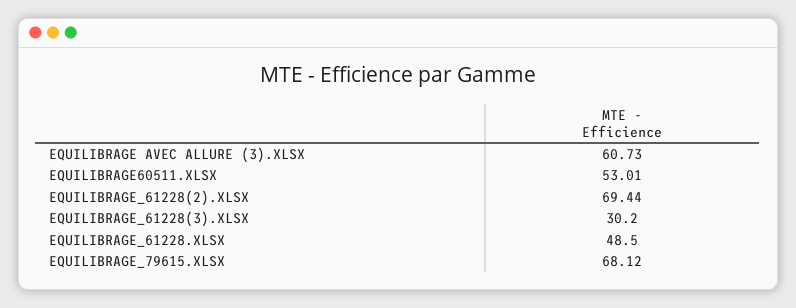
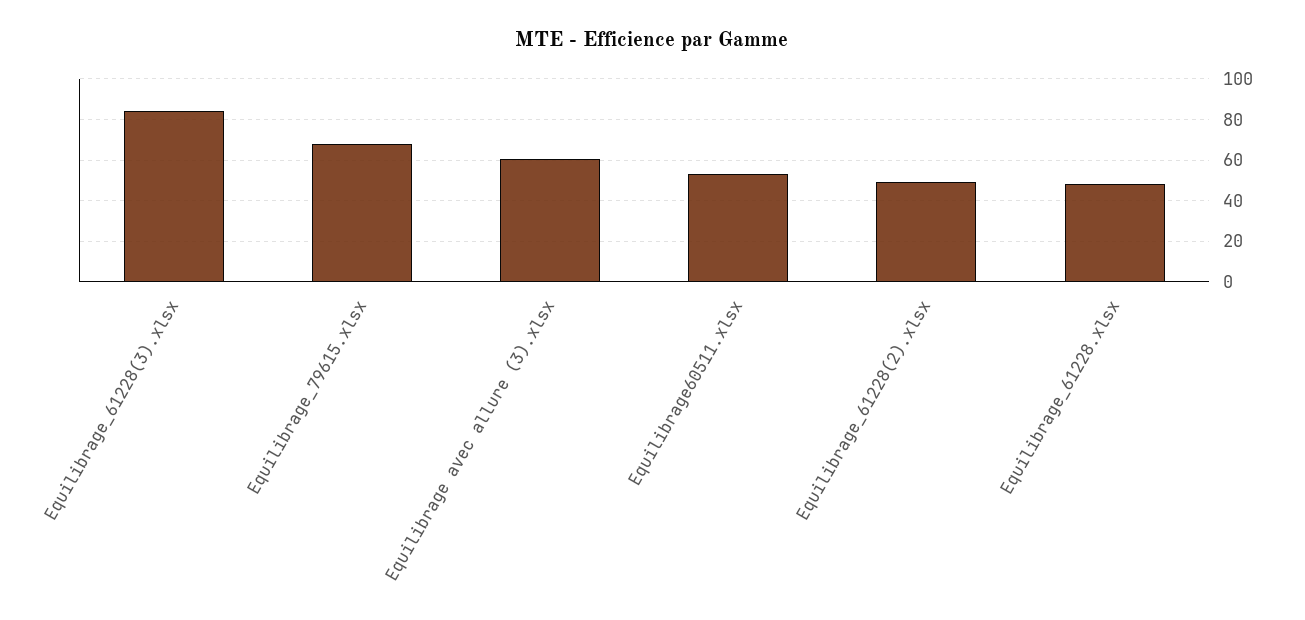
EQUILIBRAGE_61228(2).XLSX: 69.44 -> 50
EQUILIBRAGE_61228(3).XLSX: 30.2 -> 85

